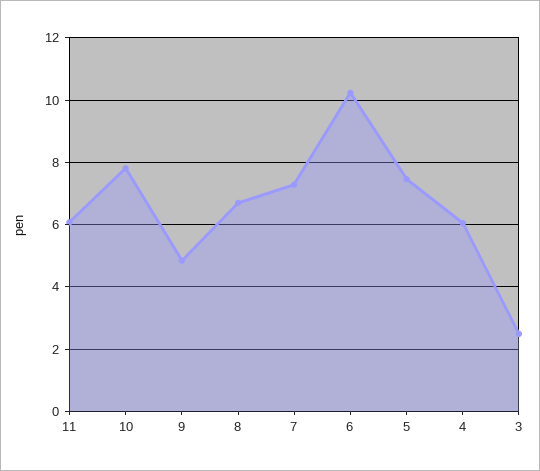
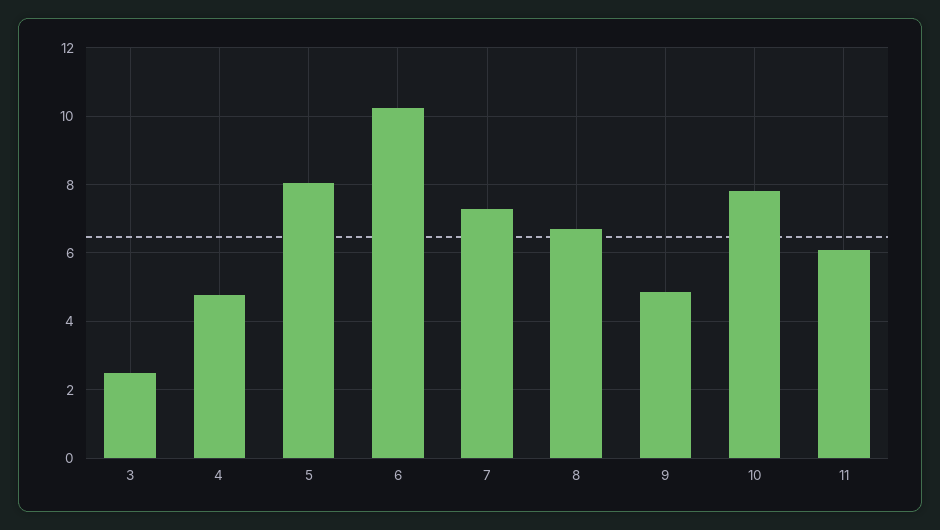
5: 7.4 -> 8
4: 6 -> 4.8

